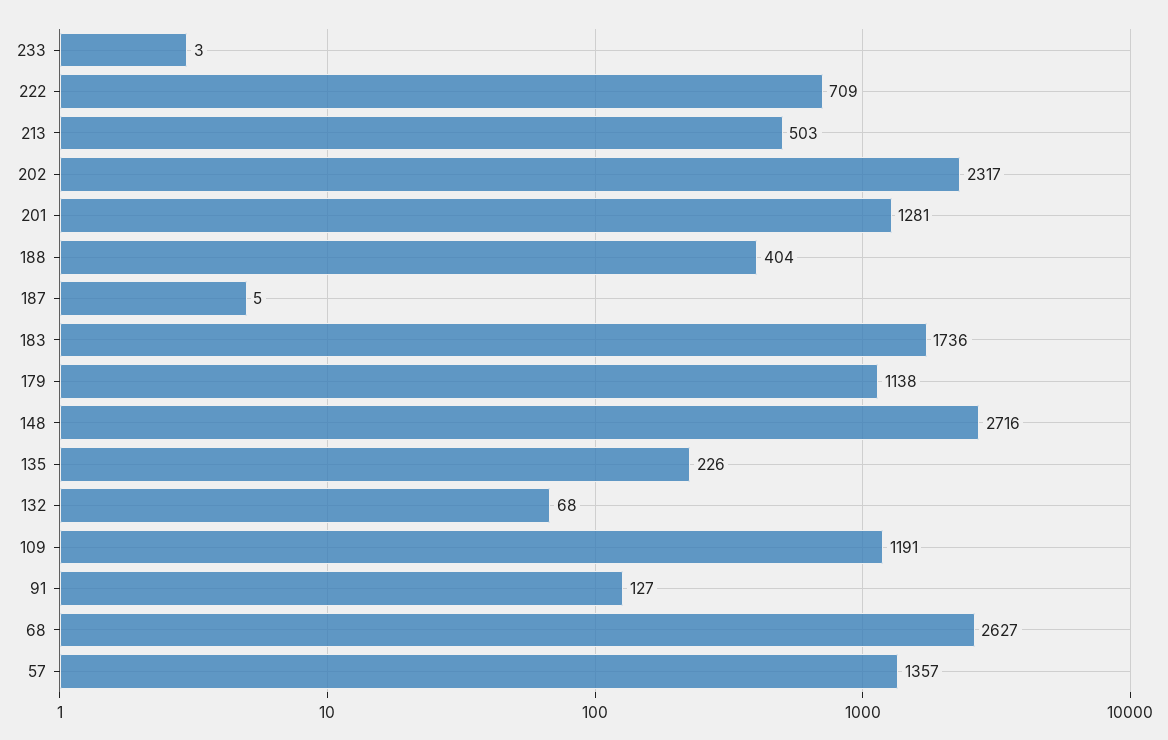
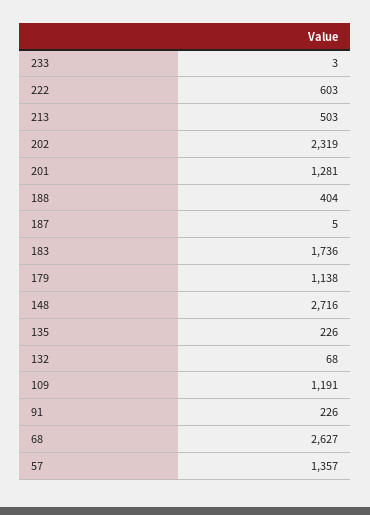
222: 709 -> 603
202: 2317 -> 2319
91: 127 -> 226

